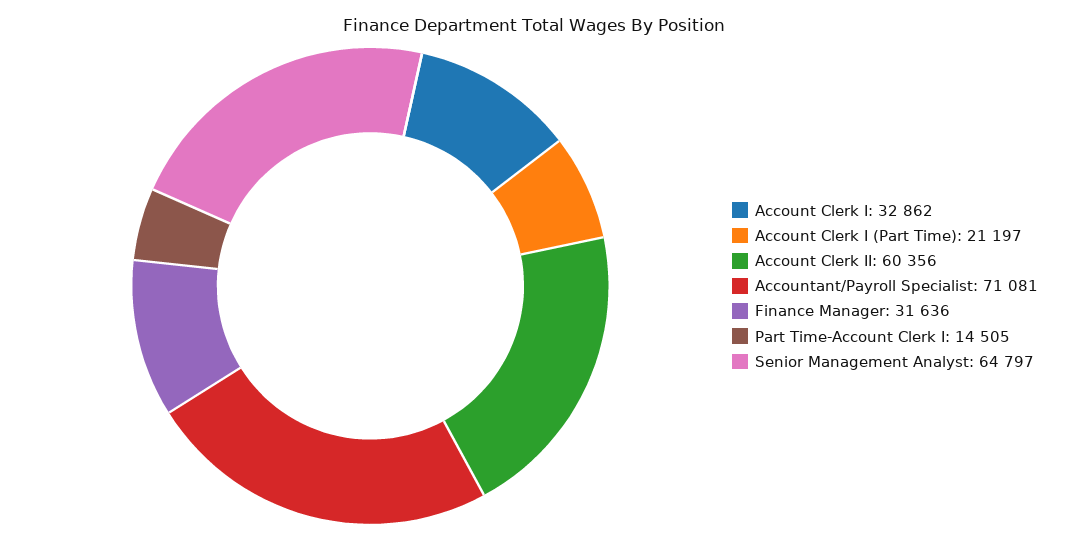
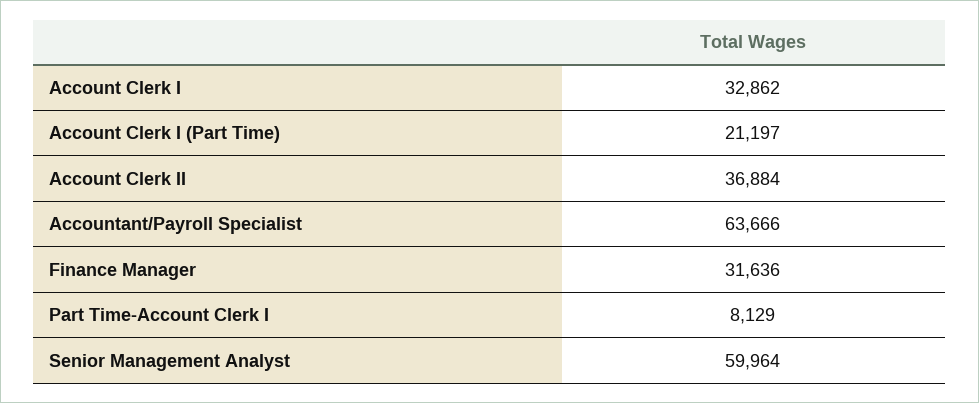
Account Clerk II: 60356 -> 36884
Accountant/Payroll Specialist: 71081 -> 63666
Part Time-Account Clerk I: 14505 -> 8129
Senior Management Analyst: 64797 -> 59964

